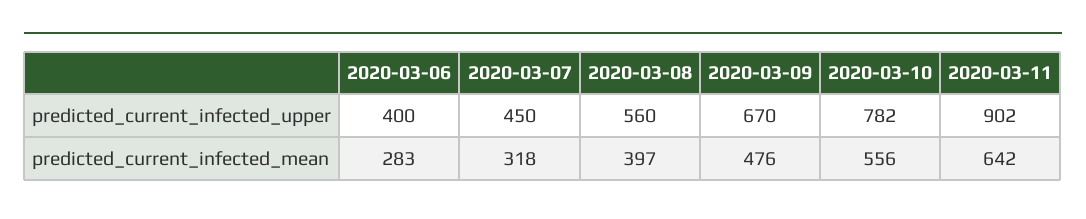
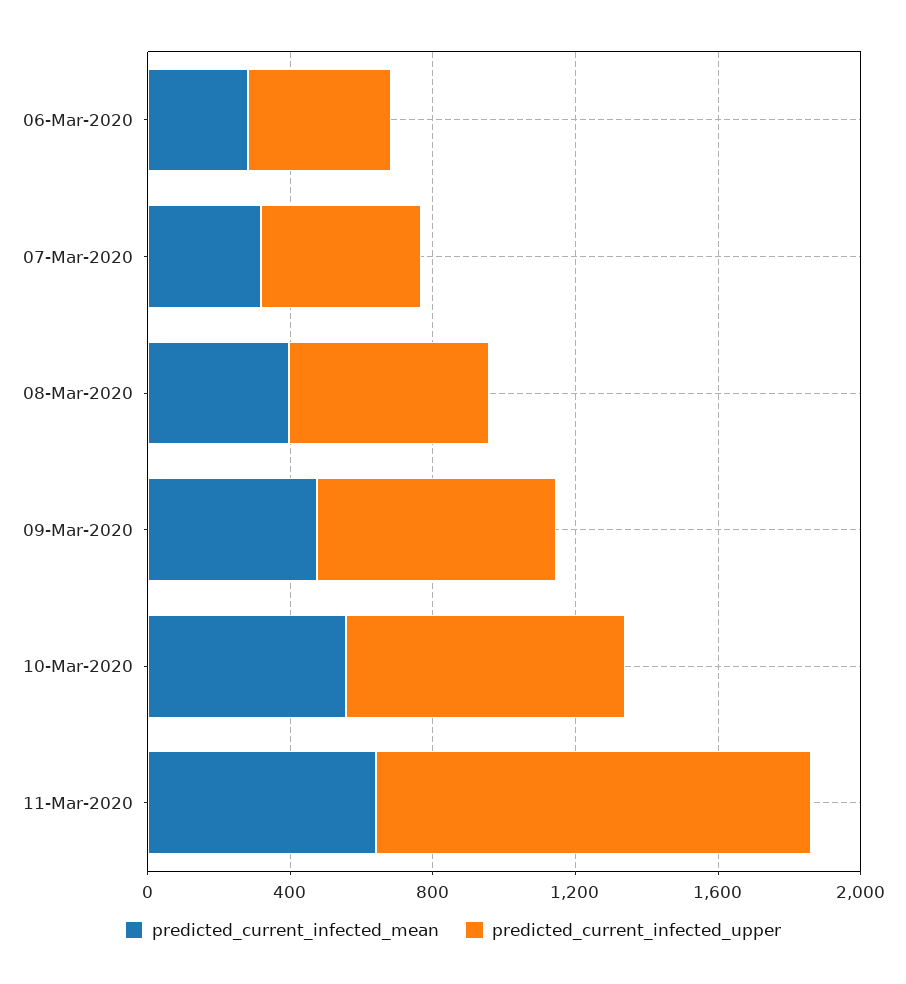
predicted_current_infected_upper, 2020-03-11: 902 -> 1200

